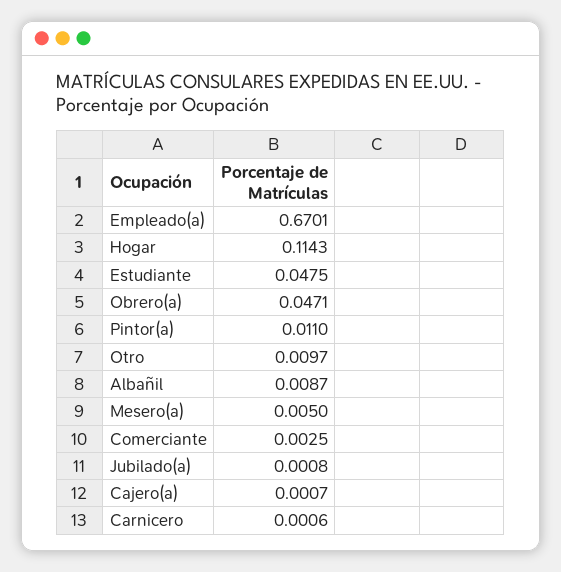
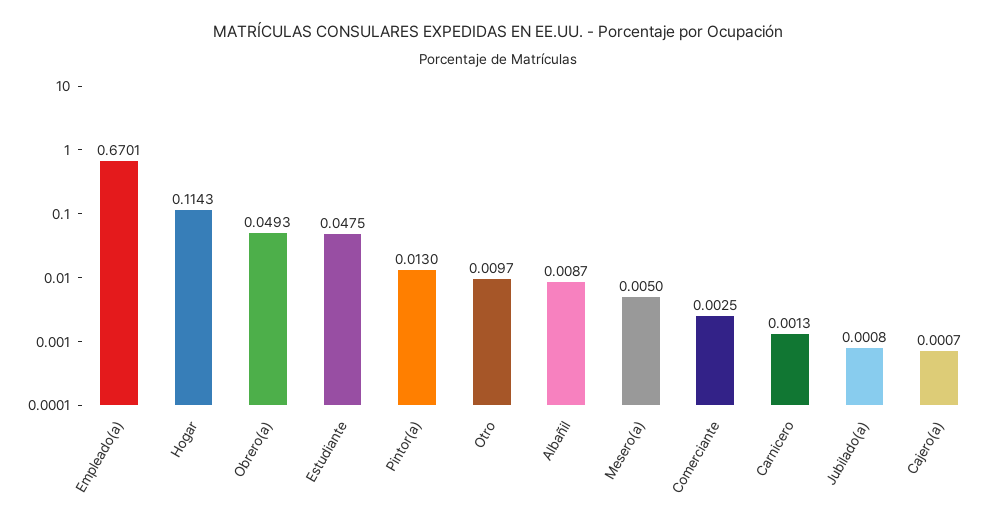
Obrero(a): 0.0471 -> 0.0493
Pintor(a): 0.011 -> 0.013
Carnicero: 0.0006 -> 0.0013

